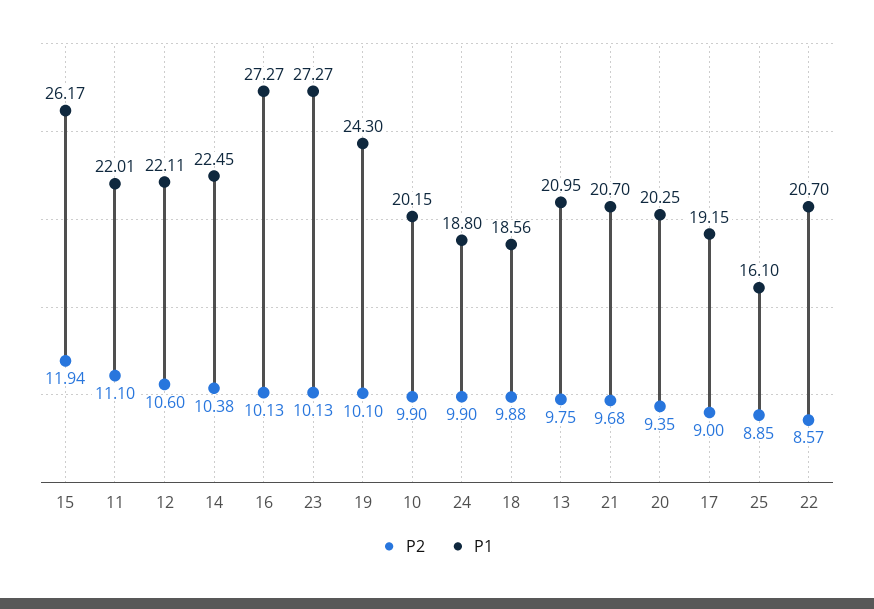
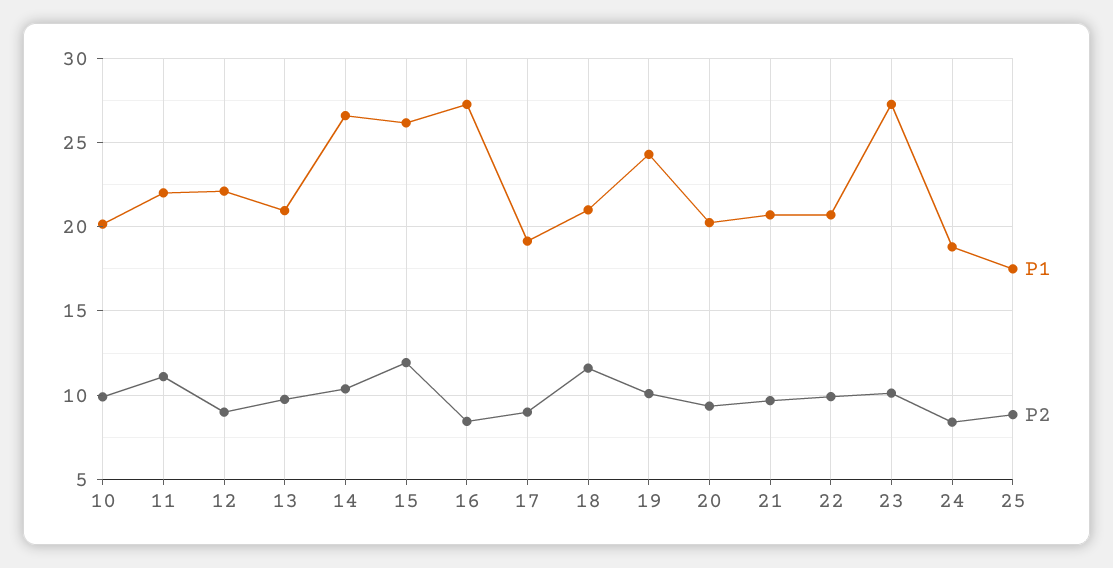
P2, 12: 10.6 -> 9
P1, 14: 22.45 -> 26.5
P2, 16: 10.13 -> 8.5
P2, 24: 9.9 -> 8.5
P2, 18: 9.88 -> 11.5
P1, 18: 18.56 -> 21
P1, 25: 16.1 -> 17.5
P2, 22: 8.57 -> 10

